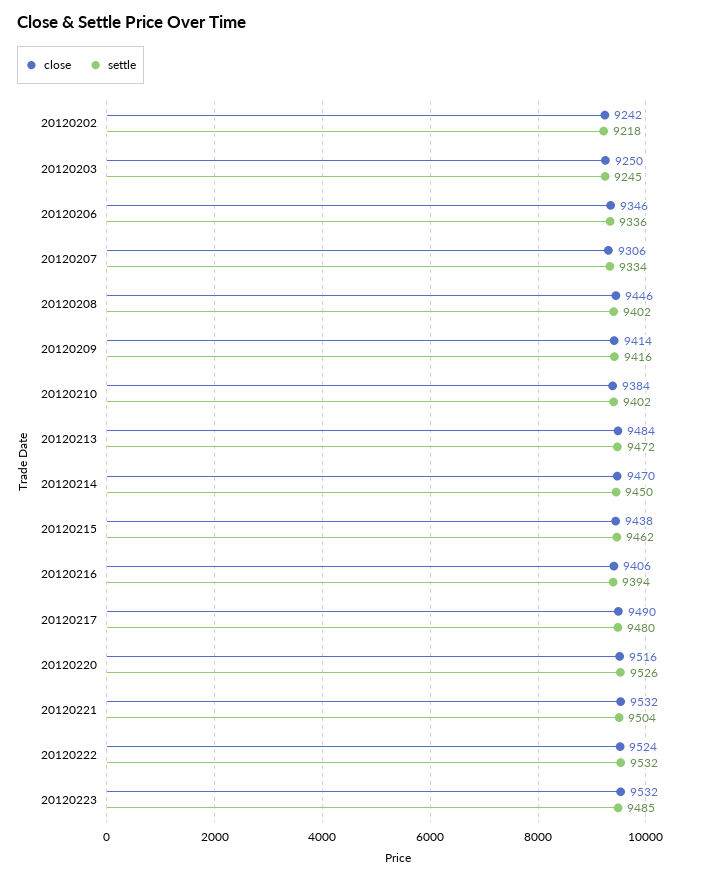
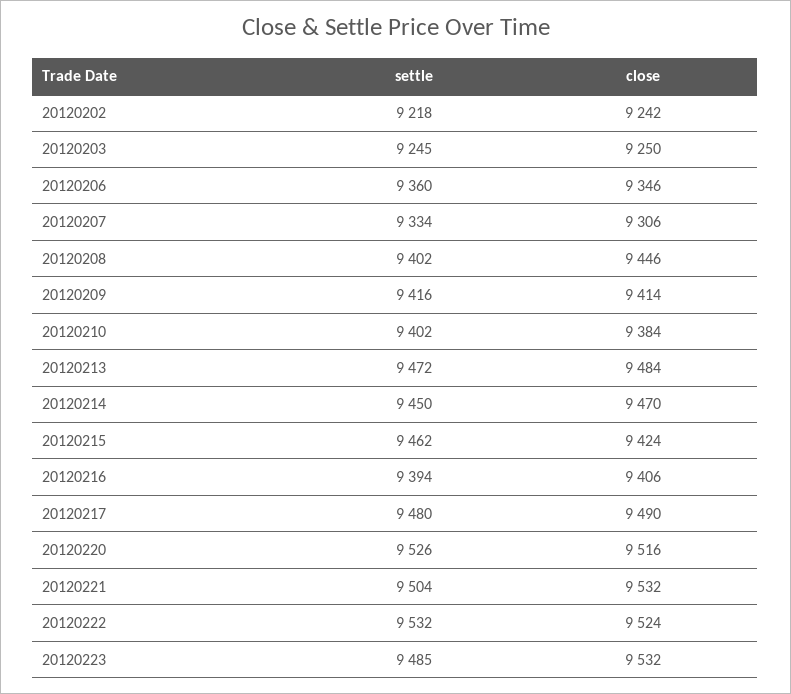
settle, 20120206: 9336 -> 9360
close, 20120215: 9438 -> 9424

